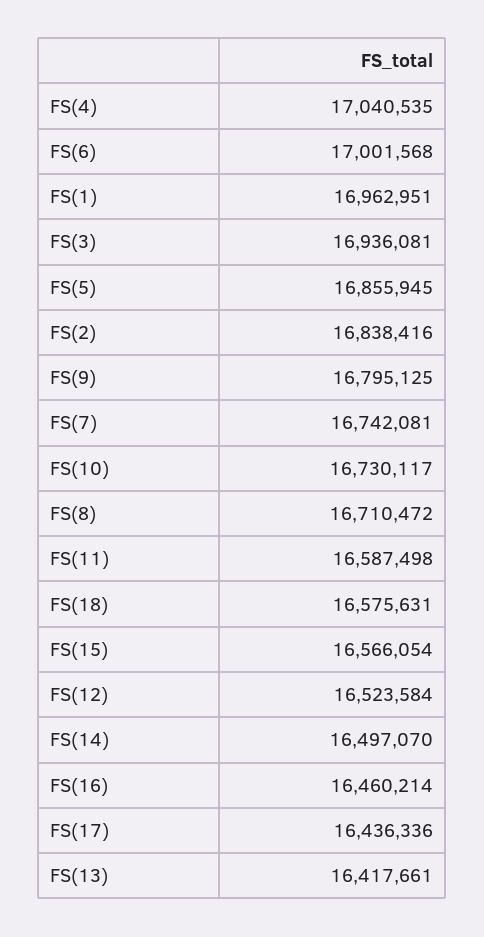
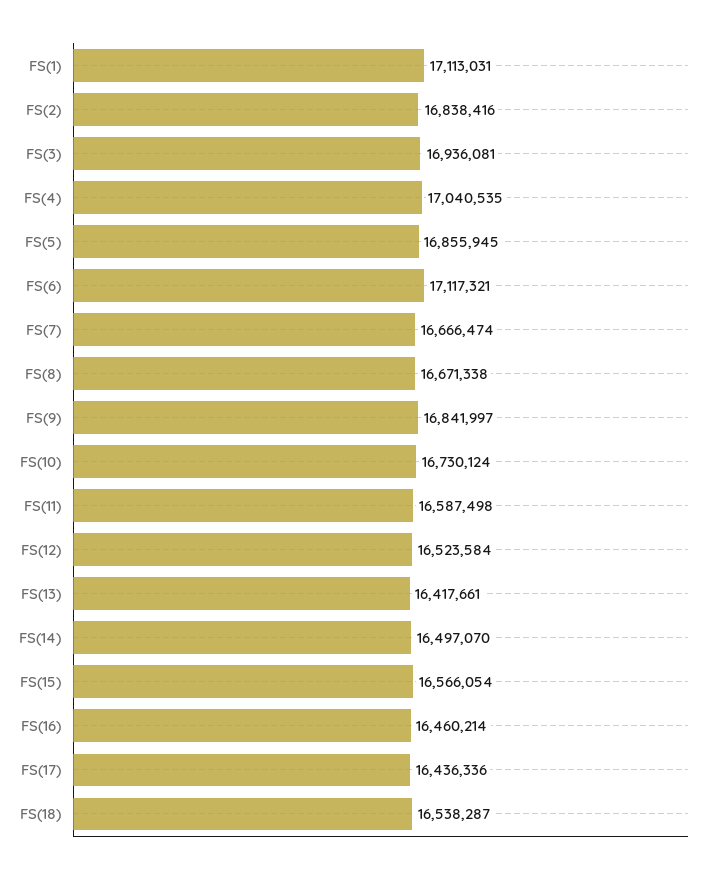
FS(6): 17001568 -> 17117321
FS(1): 16962951 -> 17113031
FS(9): 16795125 -> 16841997
FS(7): 16742081 -> 16666474
FS(10): 16730117 -> 16730124
FS(8): 16710472 -> 16671338
FS(18): 16575631 -> 16538287

